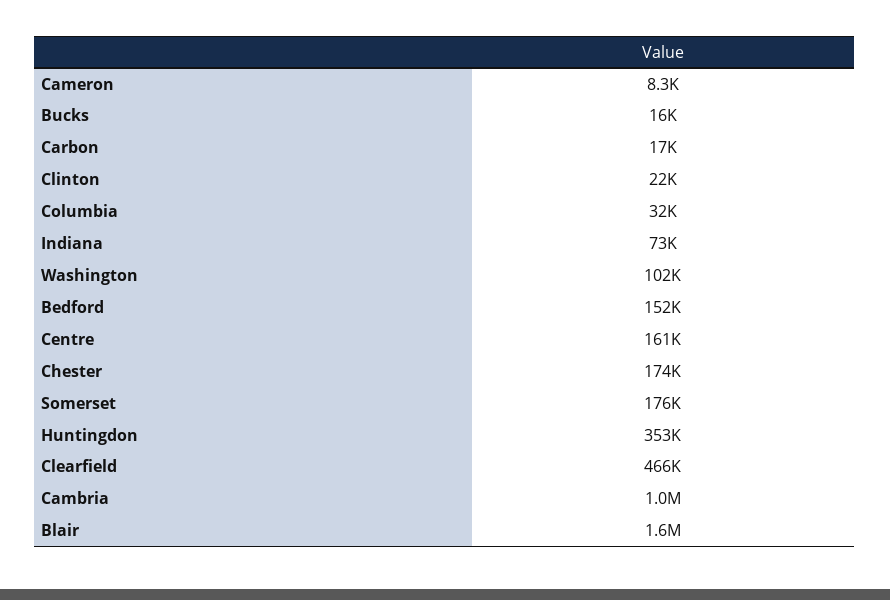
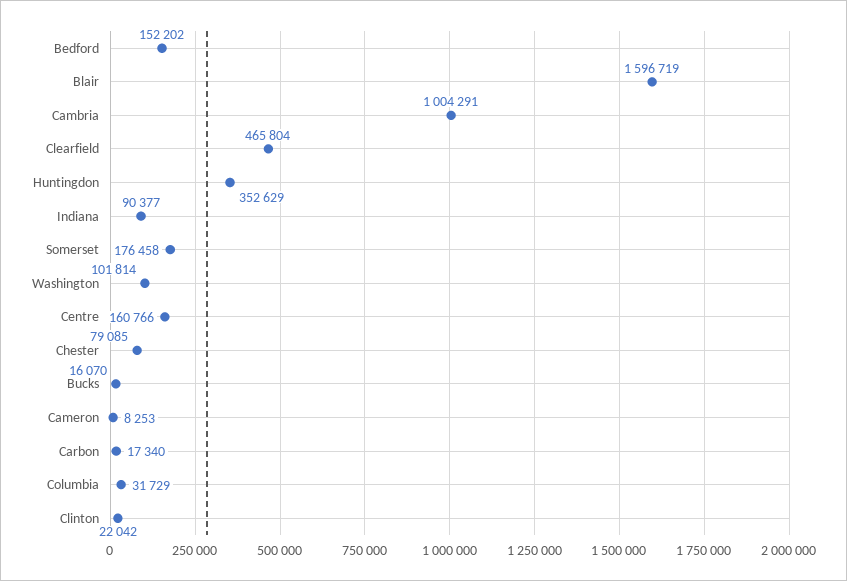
Indiana: 73000 -> 90377
Chester: 174000 -> 79085

